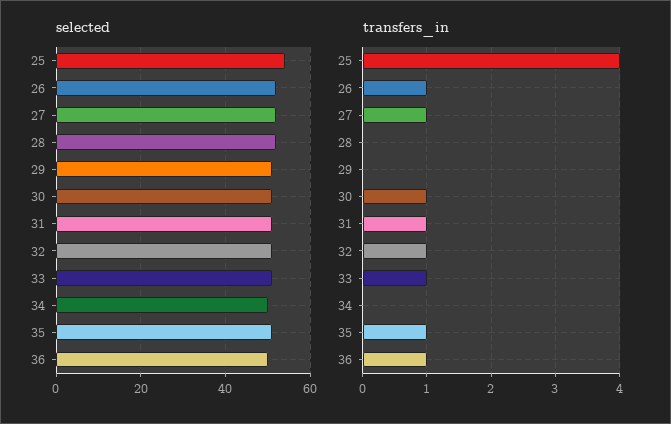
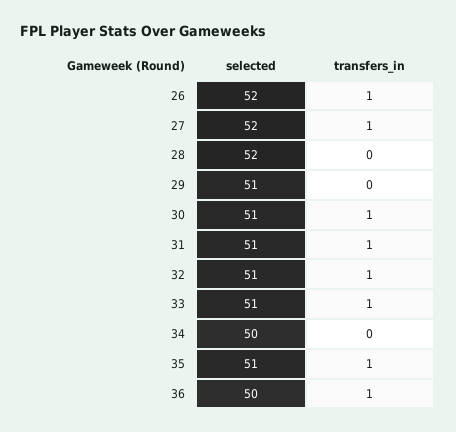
selected, 25: 55 -> none
transfers_in, 25: 4 -> none

